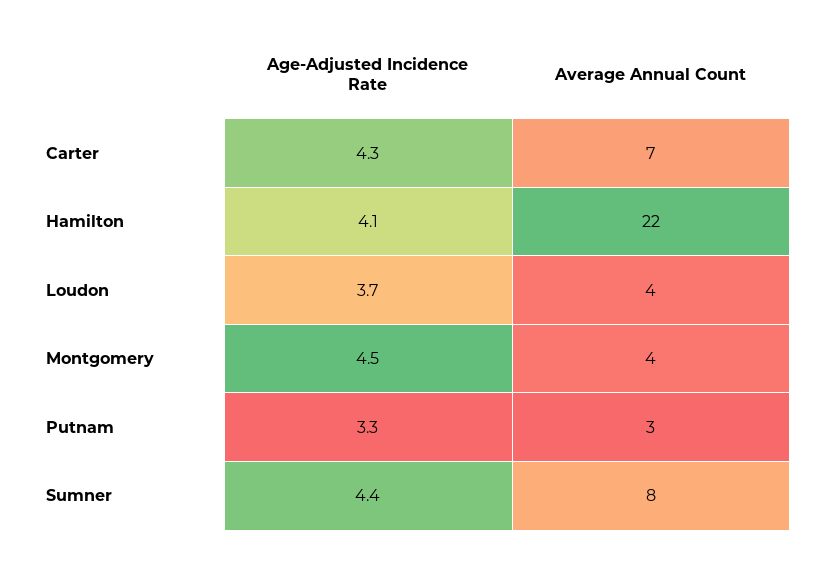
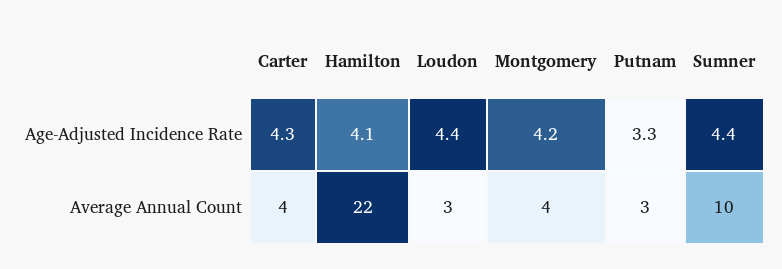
Average Annual Count, Carter: 7 -> 4
Age-Adjusted Incidence Rate, Loudon: 3.7 -> 4.4
Average Annual Count, Loudon: 4 -> 3
Age-Adjusted Incidence Rate, Montgomery: 4.5 -> 4.2
Average Annual Count, Sumner: 8 -> 10

